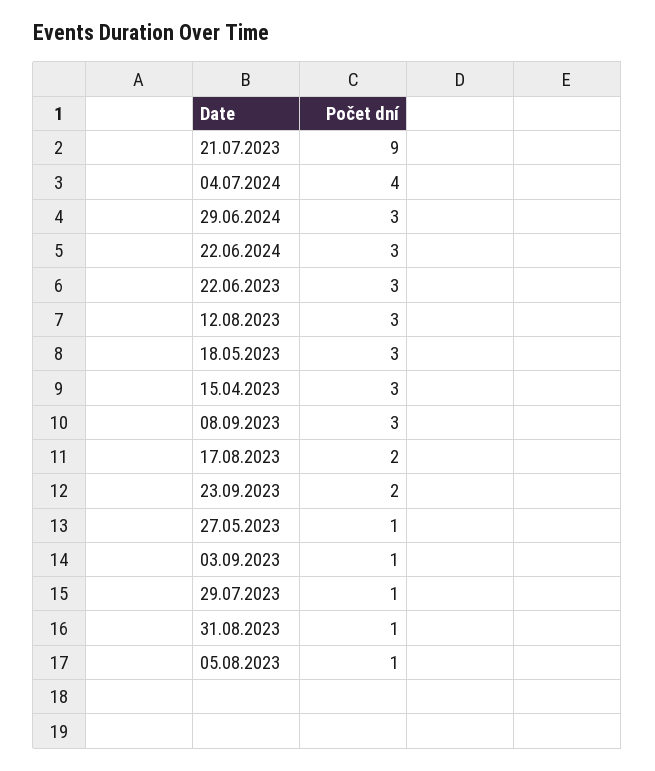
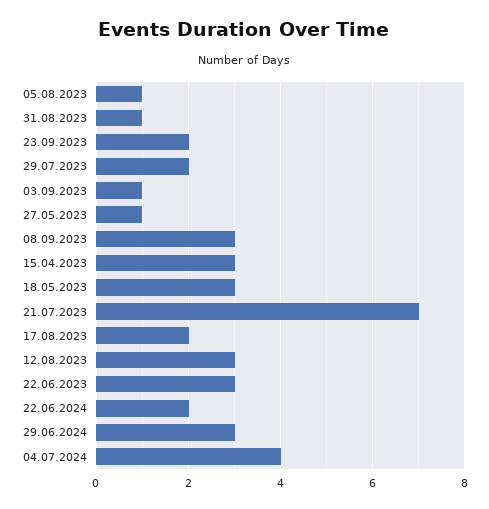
21.07.2023: 9 -> 7
22.06.2024: 3 -> 2
29.07.2023: 1 -> 2

